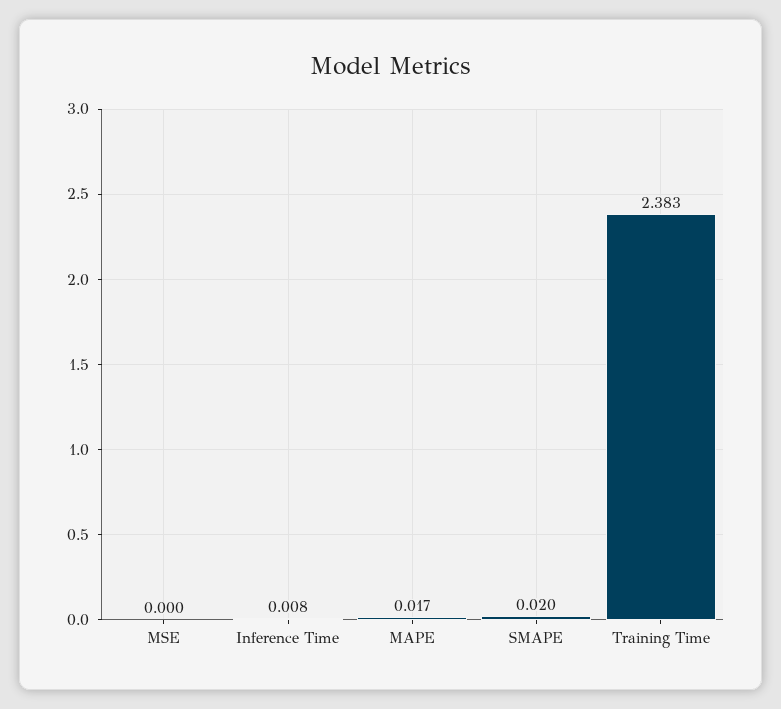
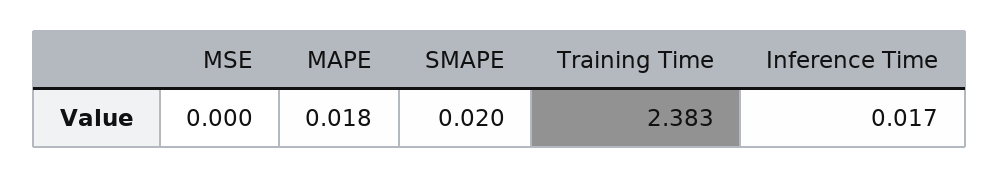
Inference Time: 0.008 -> 0.017
MAPE: 0.017 -> 0.018

